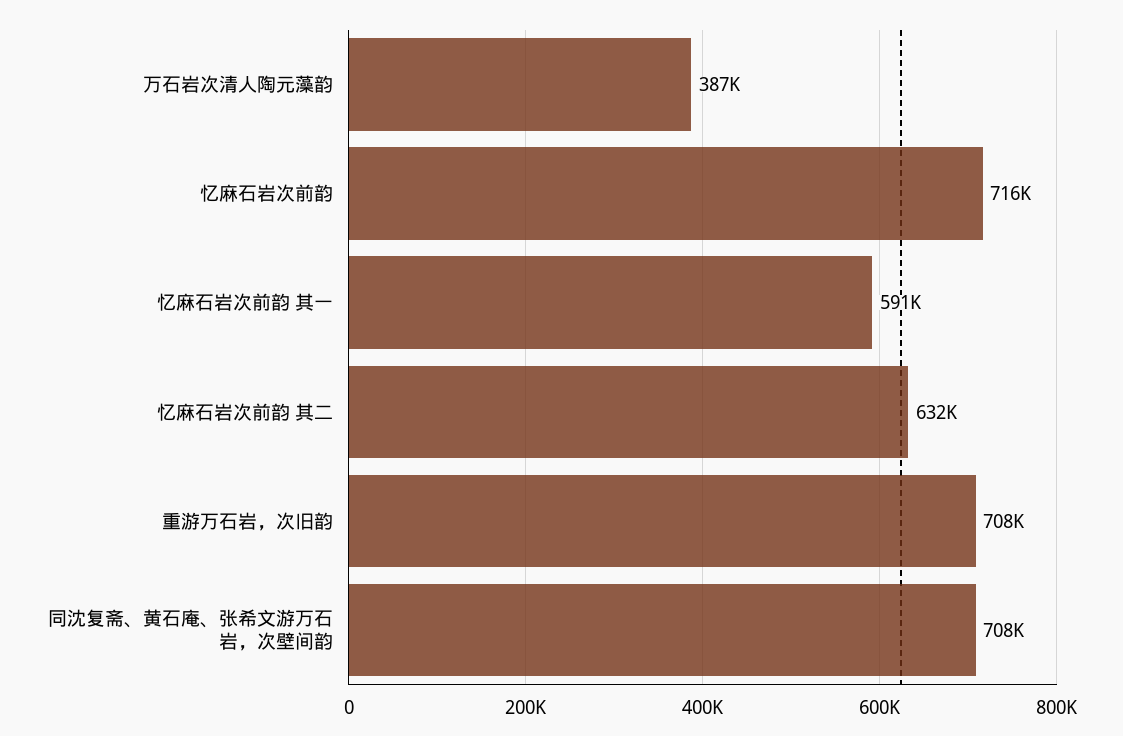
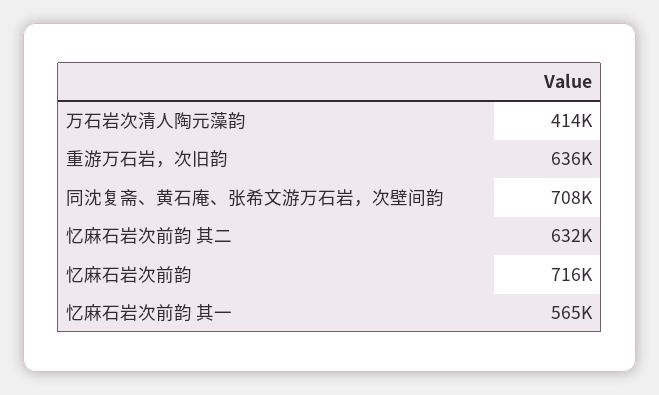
万石岩次清人陶元藻韵: 387000 -> 414000
忆麻石岩次前韵 其一: 591000 -> 565000
重游万石岩，次旧韵: 708000 -> 636000

